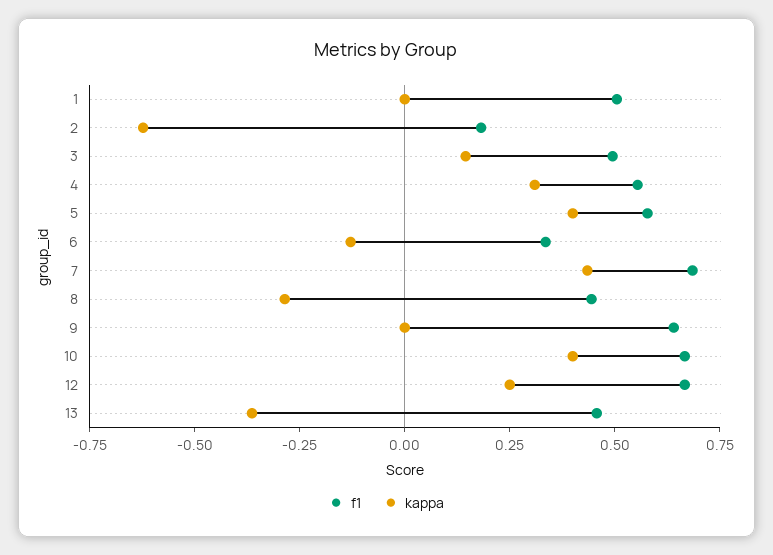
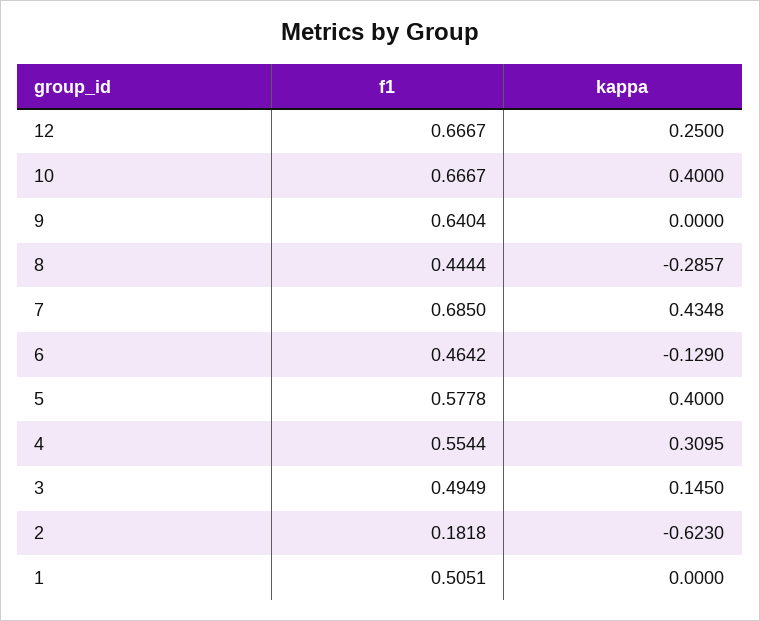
f1, 6: 0.35 -> 0.4642
f1, 13: 0.45 -> none
kappa, 13: -0.35 -> none

